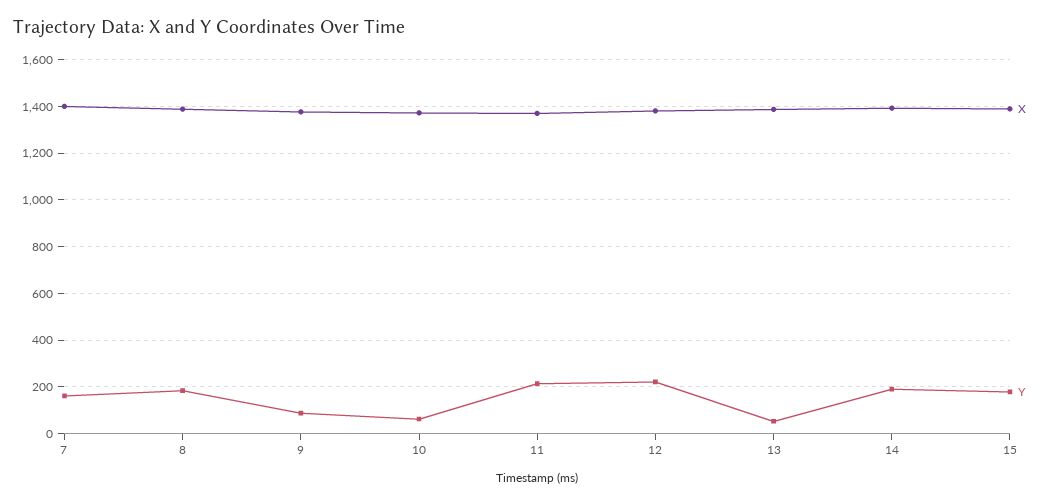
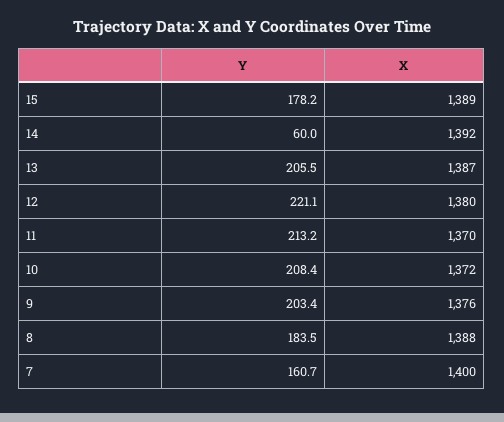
Y, 9: 100 -> 203.4
Y, 10: 50 -> 208.4
Y, 13: 50 -> 205.5
Y, 14: 200 -> 60

